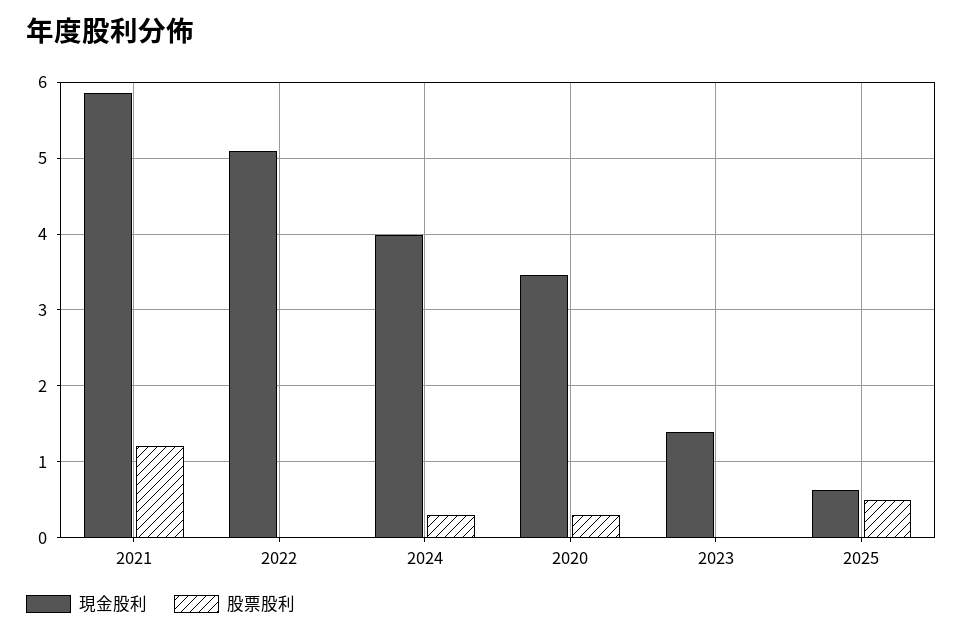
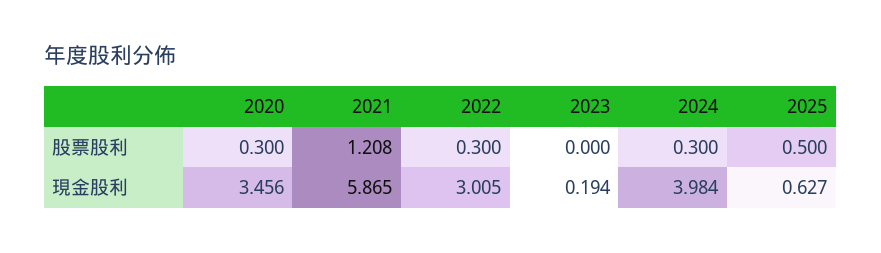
現金股利, 2022: 5.1 -> 3.005
股票股利, 2022: 0 -> 0.3
現金股利, 2023: 1.4 -> 0.194

